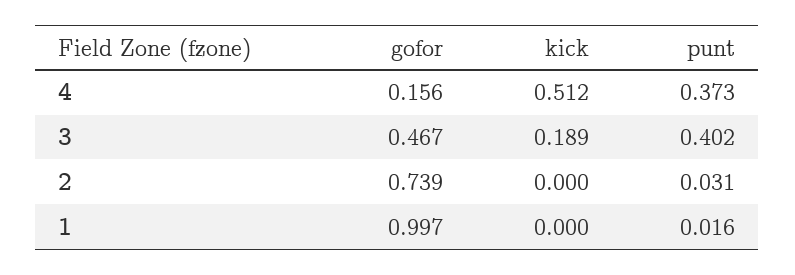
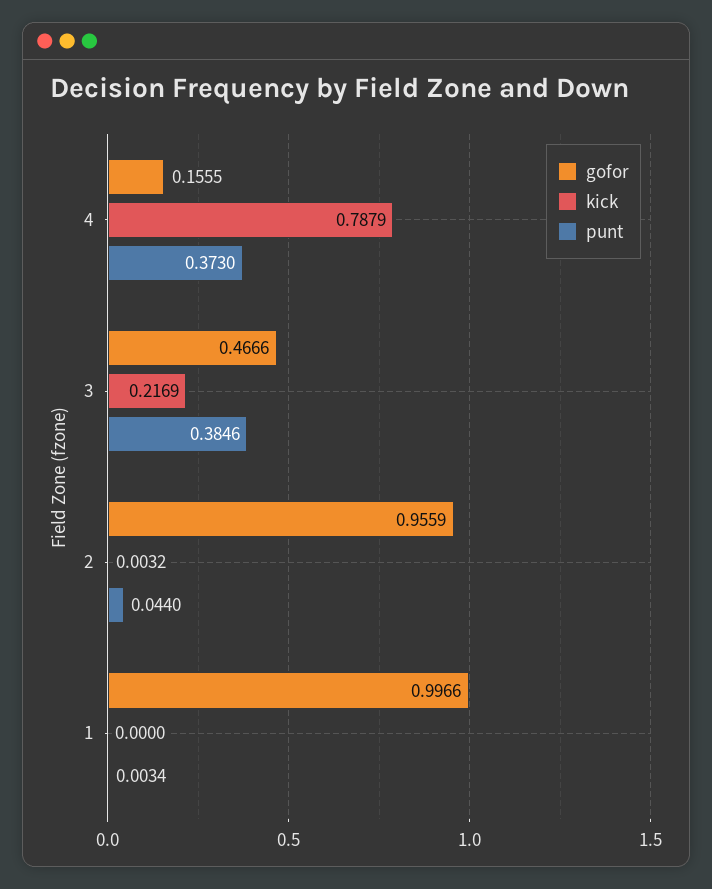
kick, 4: 0.512 -> 0.7879
kick, 3: 0.189 -> 0.2169
punt, 3: 0.402 -> 0.3846
gofor, 2: 0.739 -> 0.9559
kick, 2: 0 -> 0.0032
punt, 2: 0.031 -> 0.044
punt, 1: 0.016 -> 0.0034

